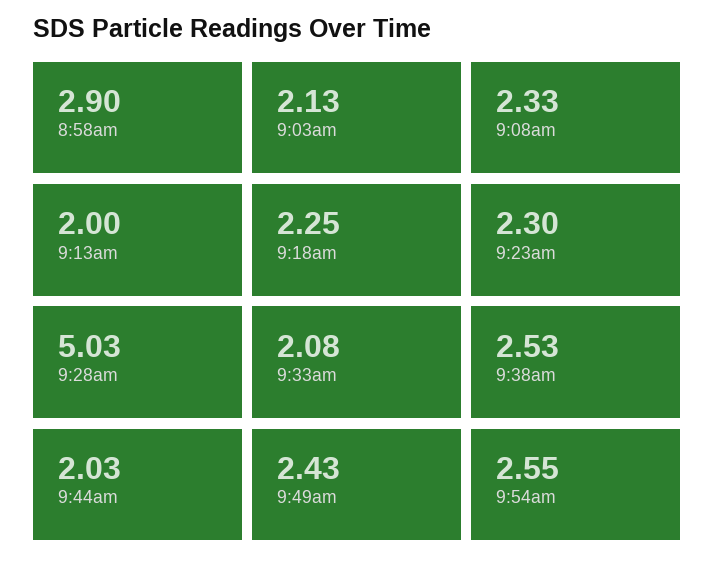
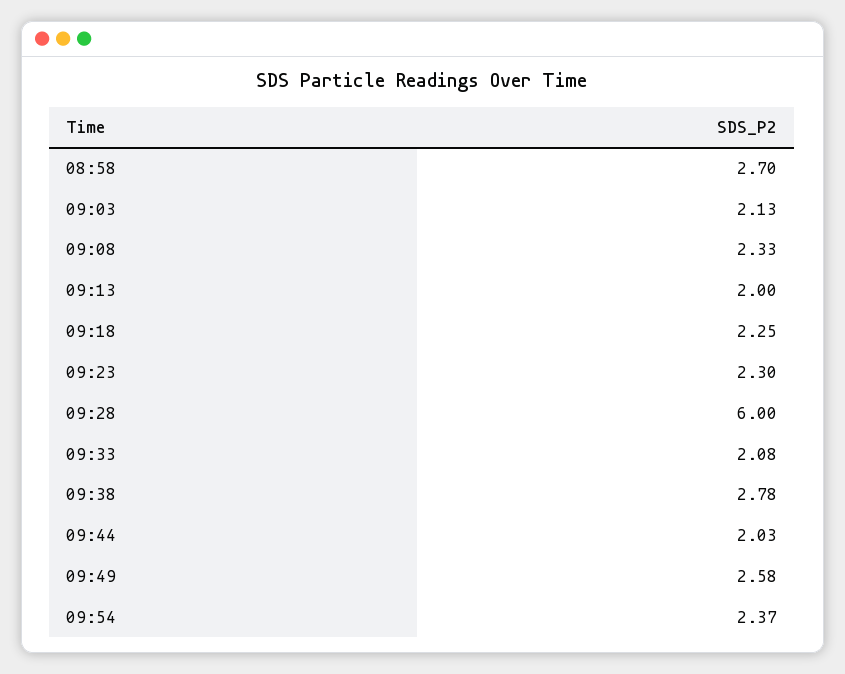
8:58am: 2.9 -> 2.7
9:28am: 5.03 -> 6
9:38am: 2.53 -> 2.78
9:49am: 2.43 -> 2.58
9:54am: 2.55 -> 2.37

